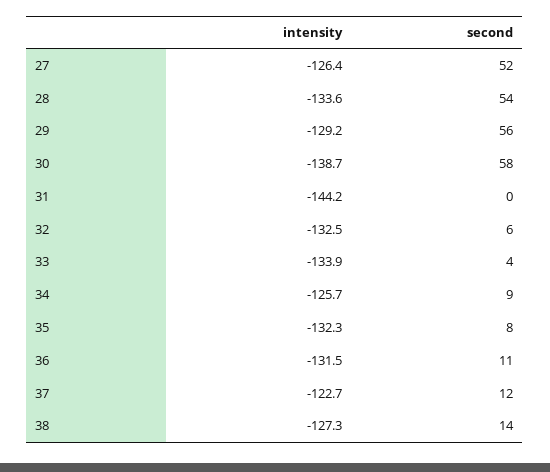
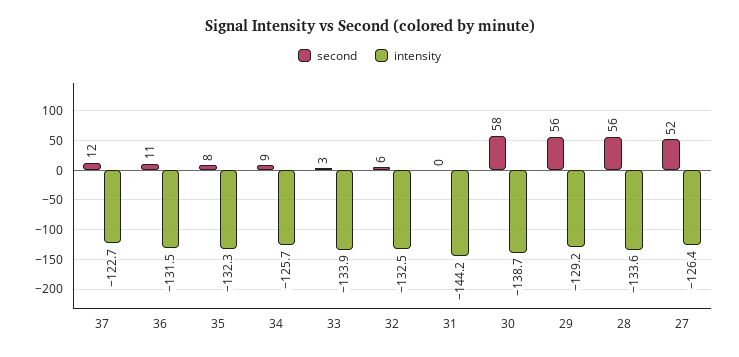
second, 28: 54 -> 56
second, 33: 4 -> 3
intensity, 38: -127.3 -> none
second, 38: 14 -> none

